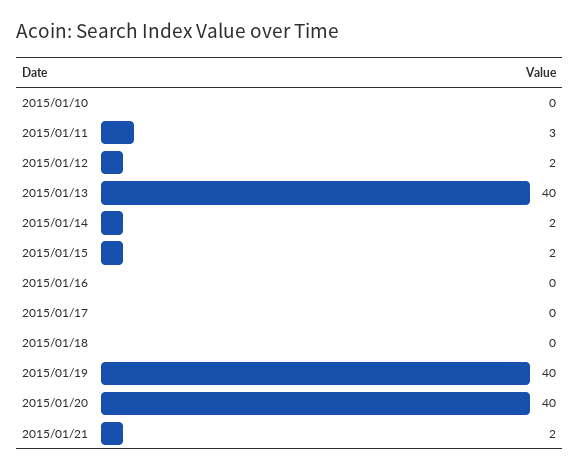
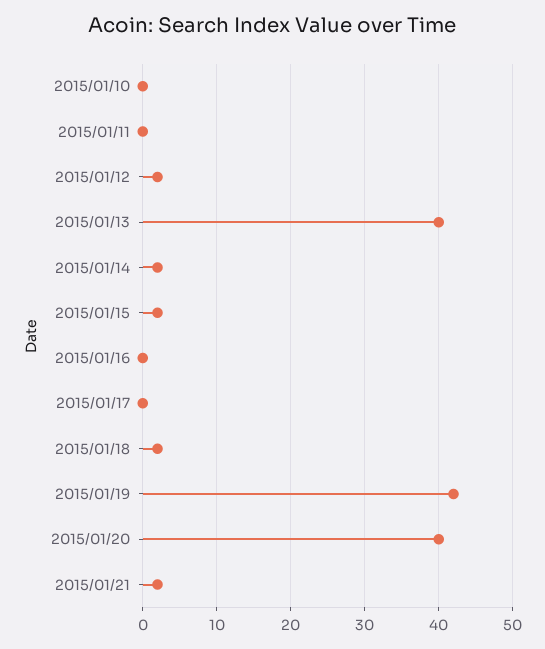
2015/01/11: 3 -> 0
2015/01/18: 0 -> 2
2015/01/19: 40 -> 42

